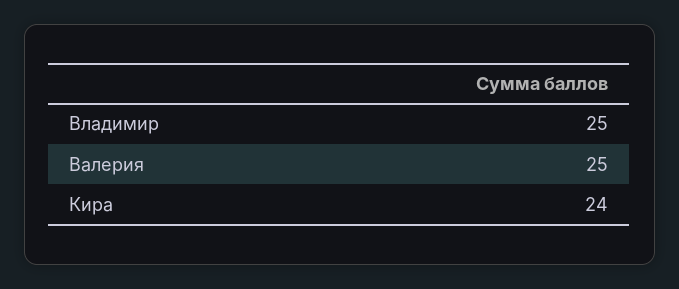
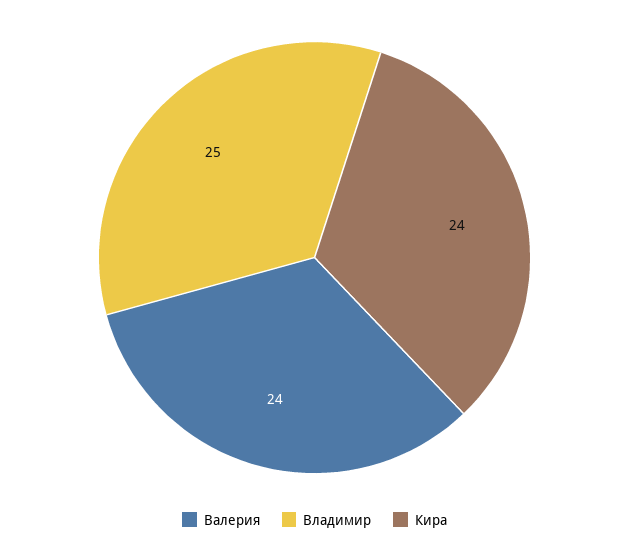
Валерия: 25 -> 24

